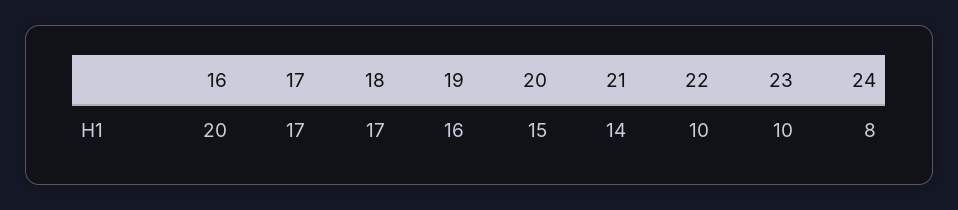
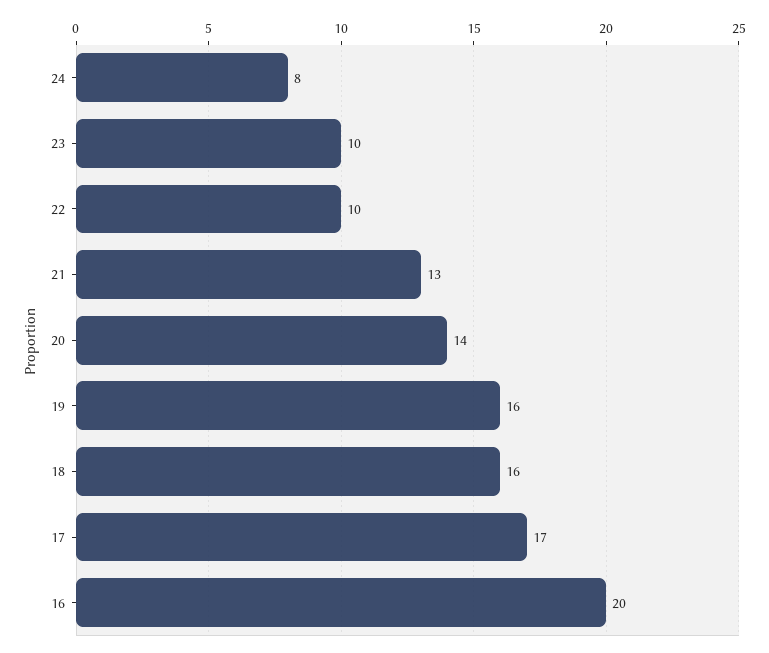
18: 17 -> 16
20: 15 -> 14
21: 14 -> 13

